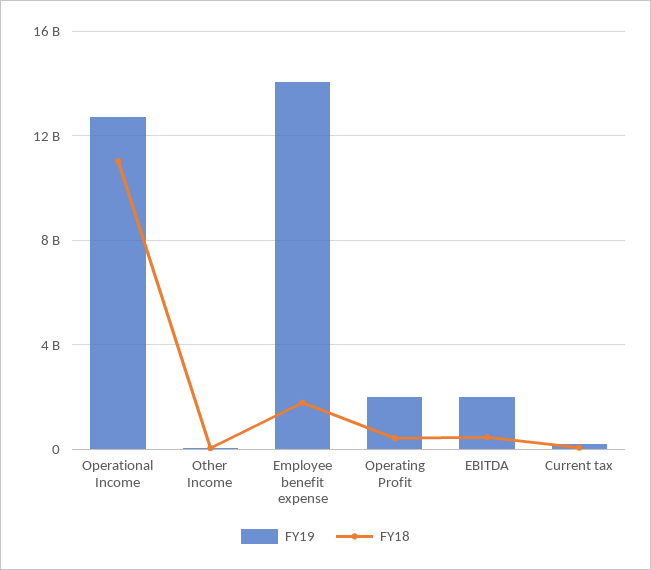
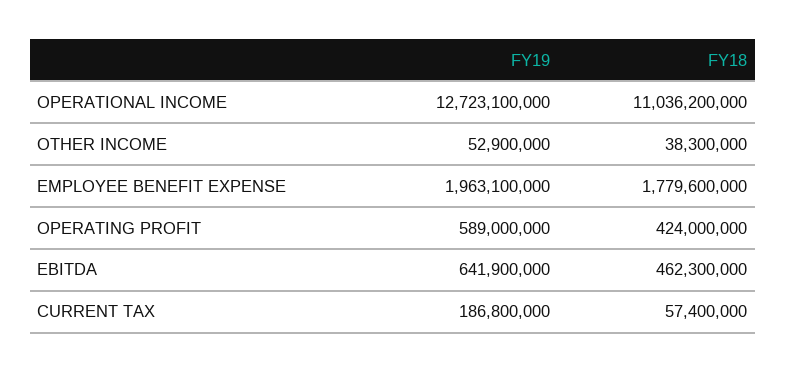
FY19, Employee benefit expense: 14000000000 -> 1963100000
FY19, Operating Profit: 2000000000 -> 589000000
FY19, EBITDA: 2000000000 -> 641900000

